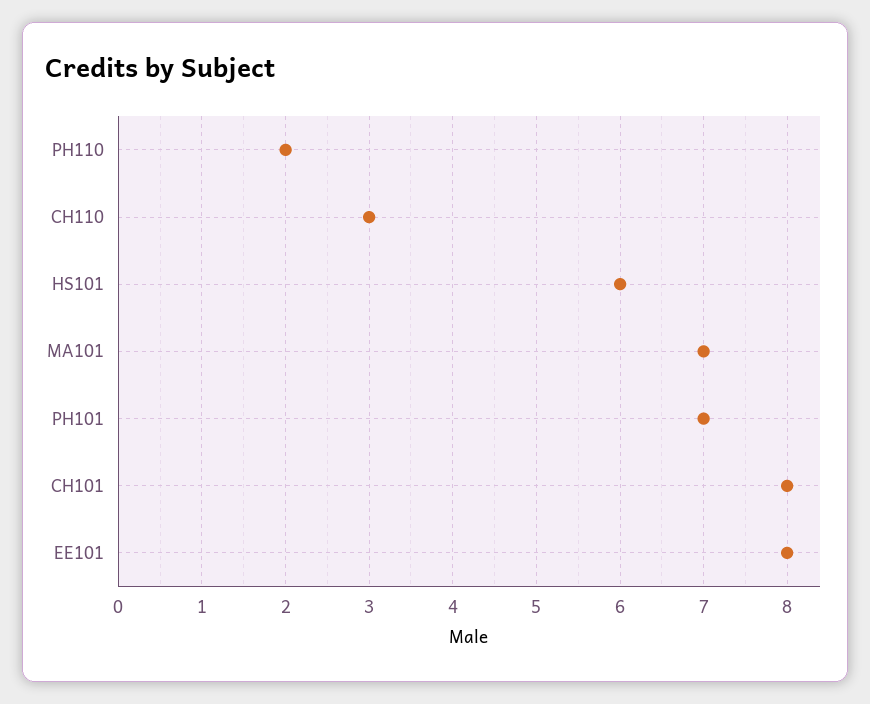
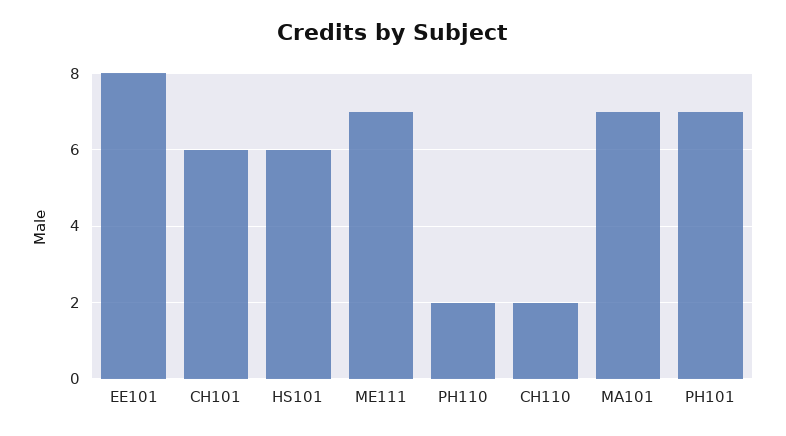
CH110: 3 -> 2
CH101: 8 -> 6
ME111: none -> 7

